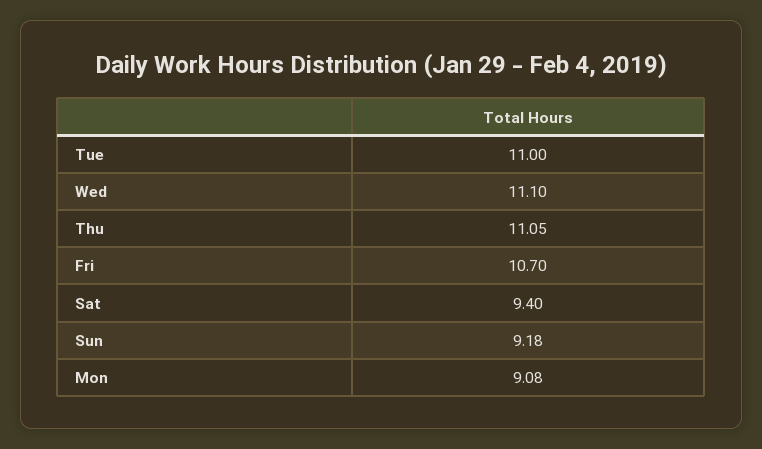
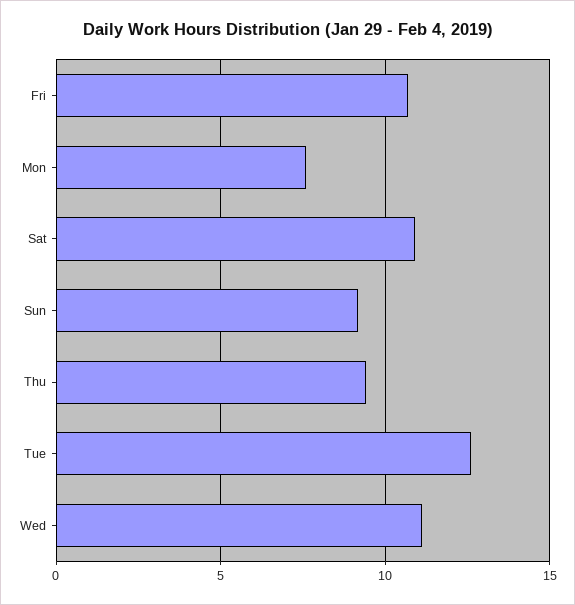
Tue: 11 -> 12.5
Thu: 11.05 -> 9.5
Sat: 9.4 -> 11
Mon: 9.08 -> 7.5

